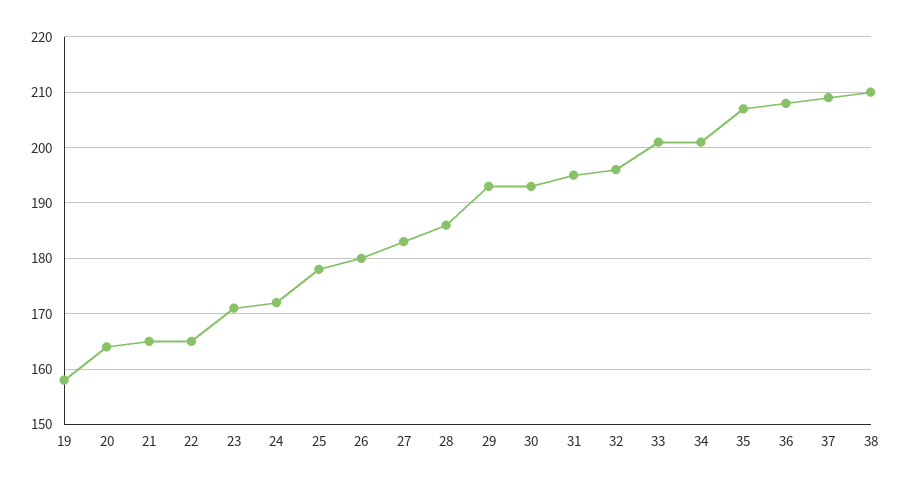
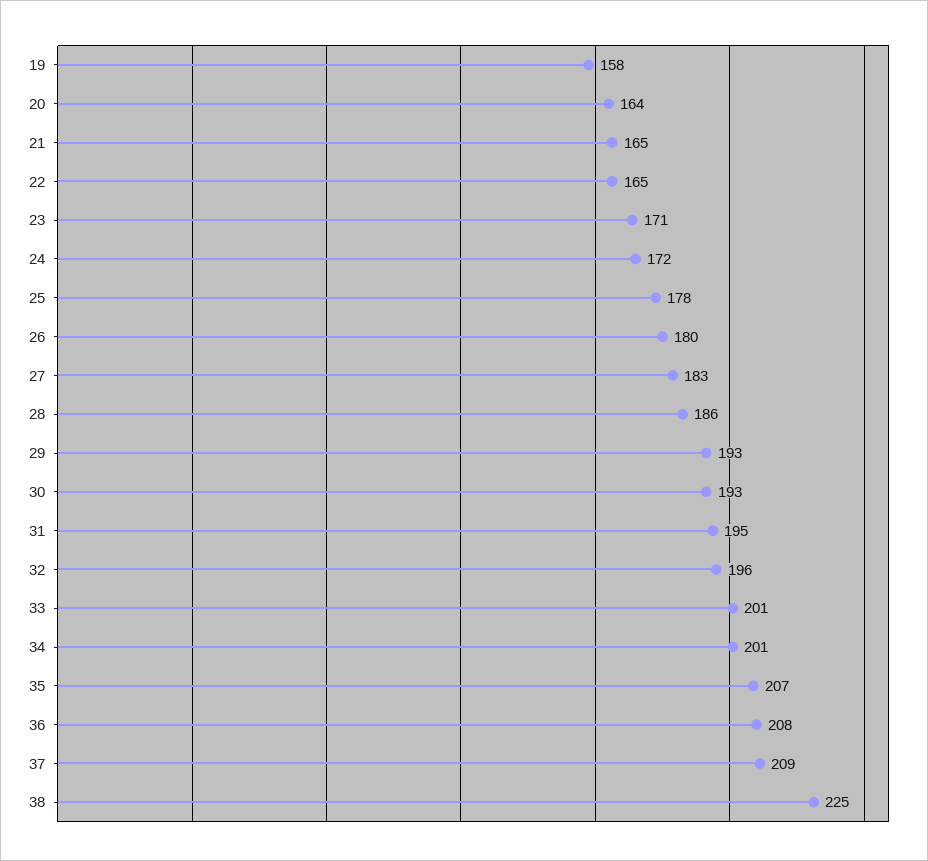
38: 210 -> 225

